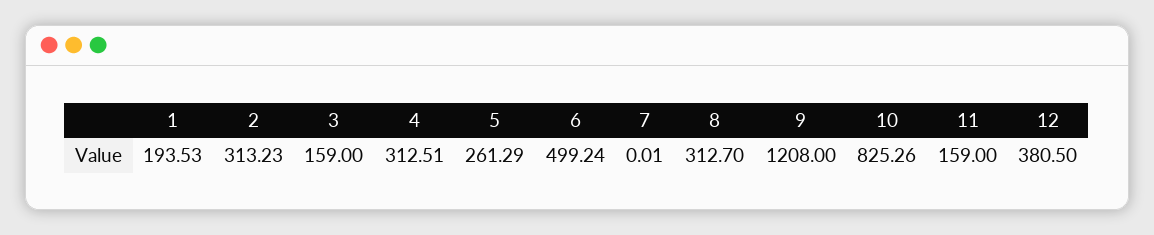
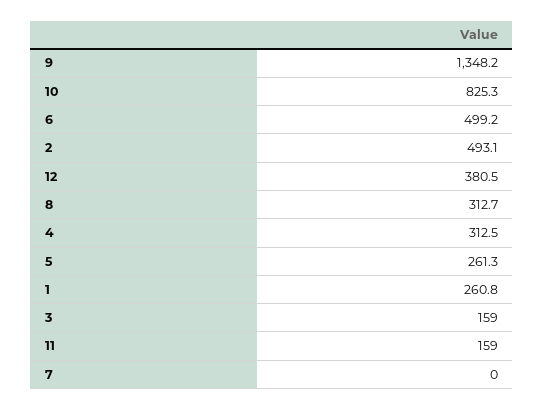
1: 193.53 -> 260.8
2: 313.23 -> 493.1
9: 1208 -> 1348.2

